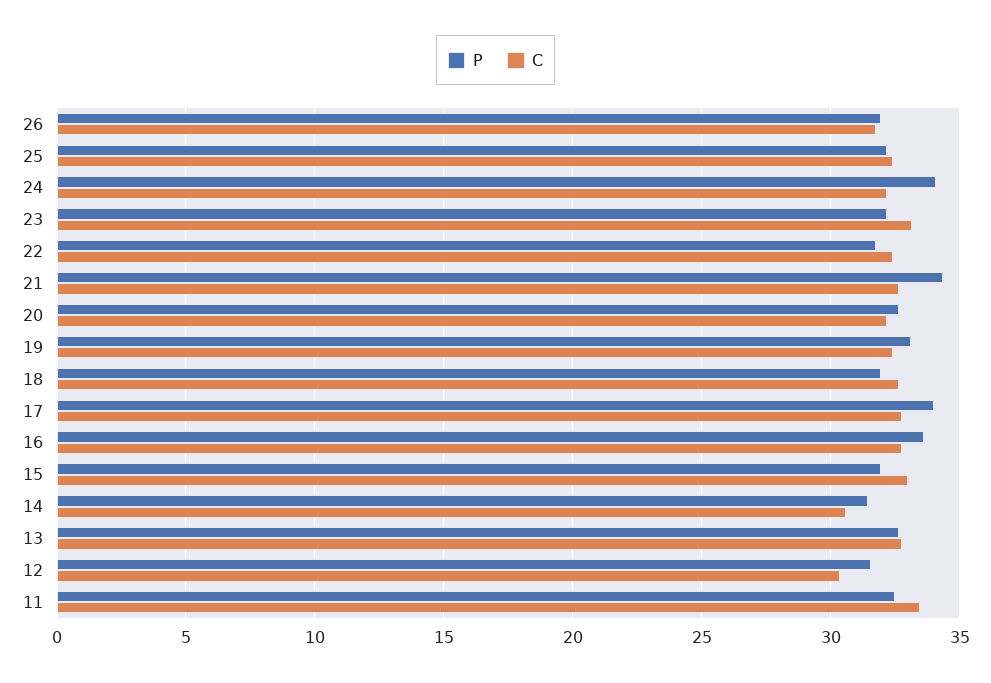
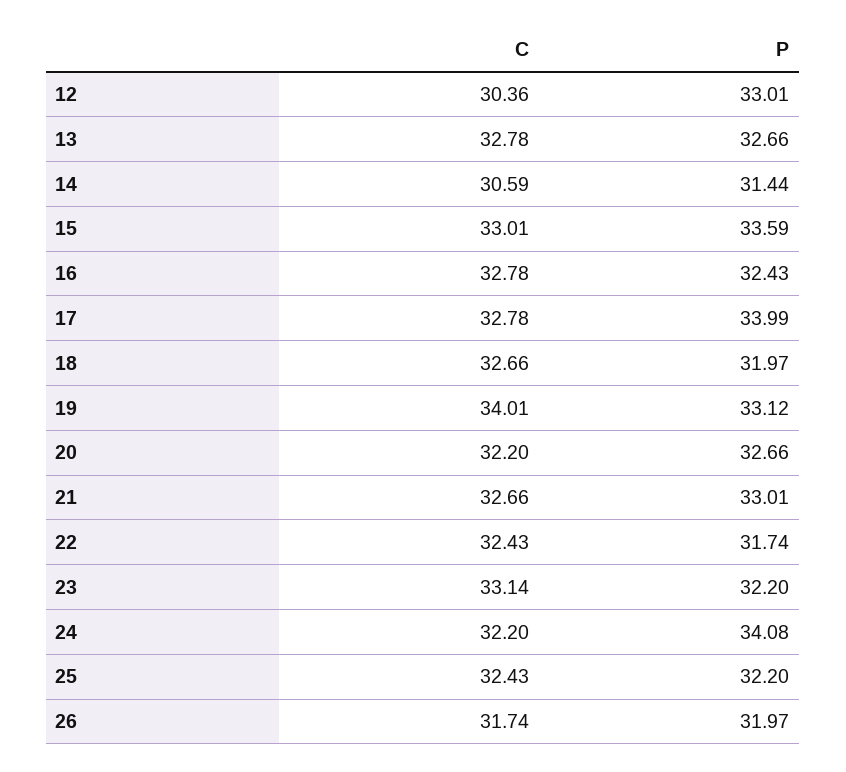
P, 21: 34.5 -> 33.01
C, 19: 32.5 -> 34.01
P, 16: 33.5 -> 32.43
P, 15: 32 -> 33.59
P, 12: 31.5 -> 33.01
P, 11: 32.5 -> none
C, 11: 33.5 -> none

